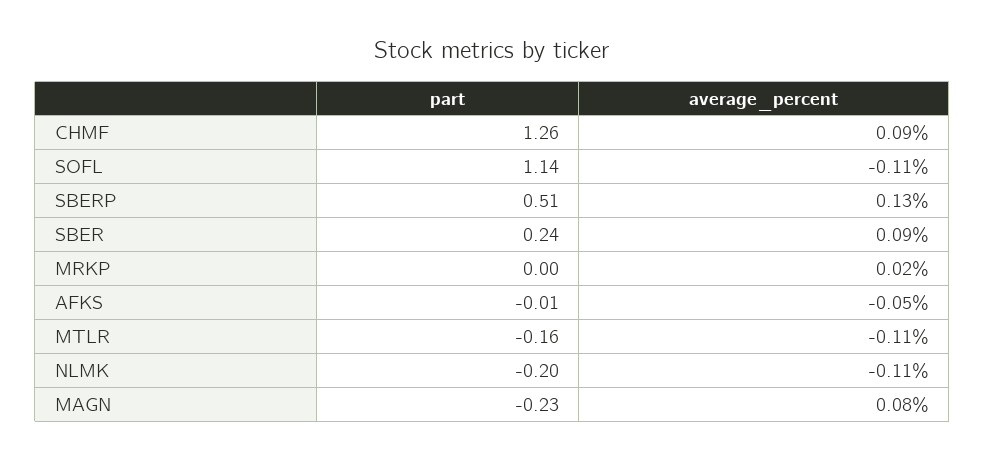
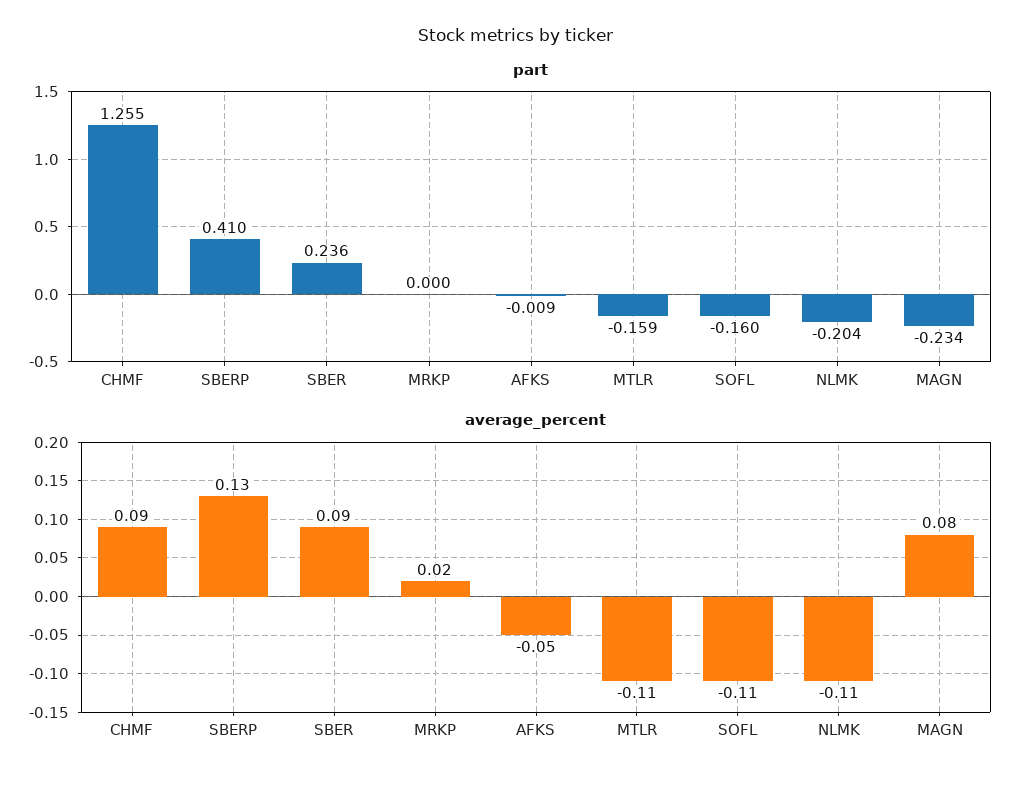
part, SOFL: 1.14 -> -0.16
part, SBERP: 0.51 -> 0.41

